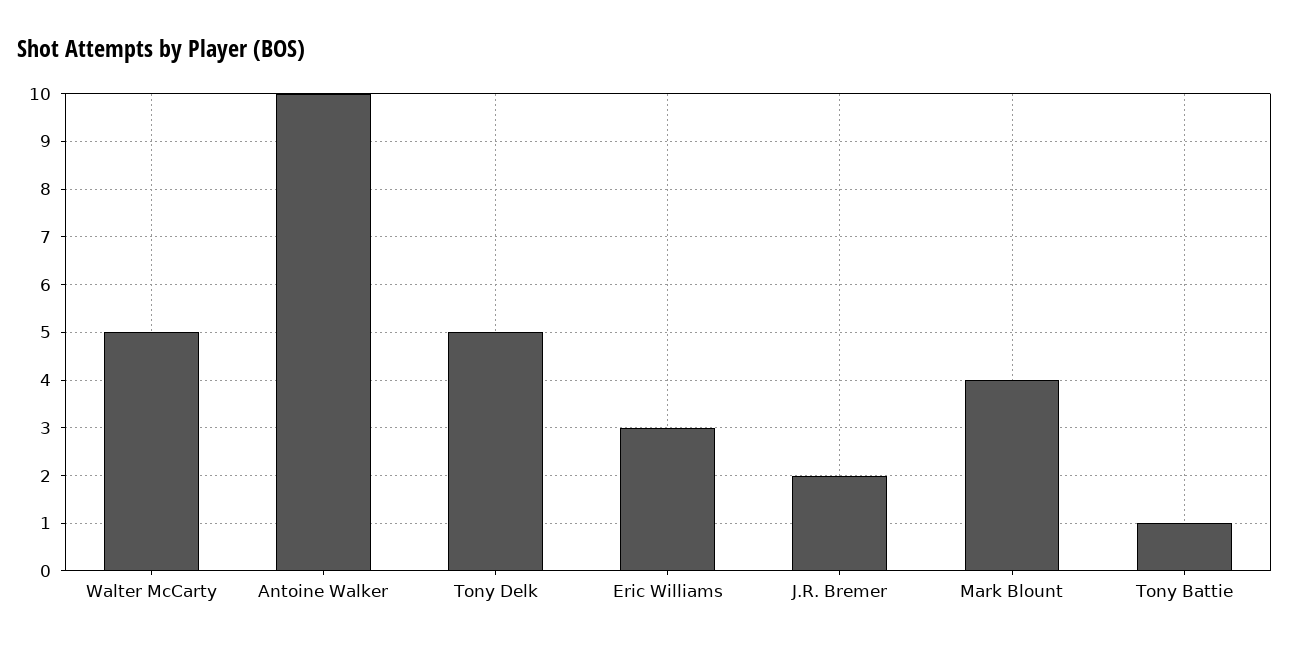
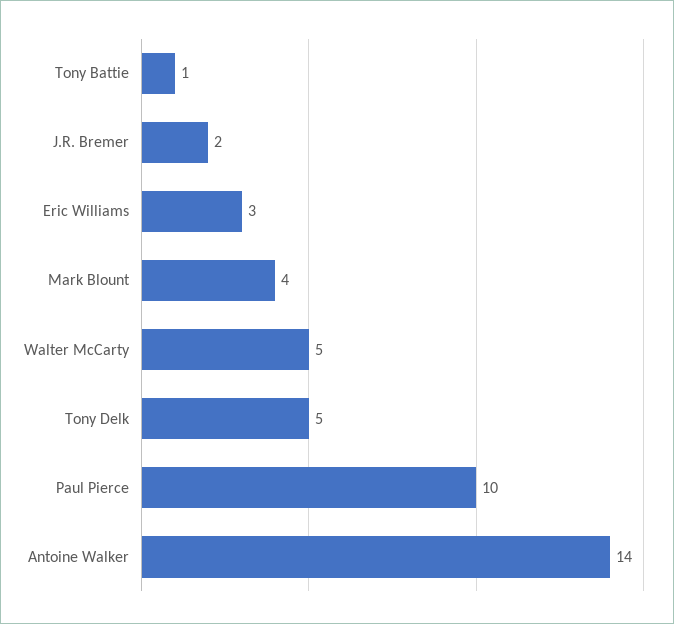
Antoine Walker: 10 -> 14
Paul Pierce: none -> 10

